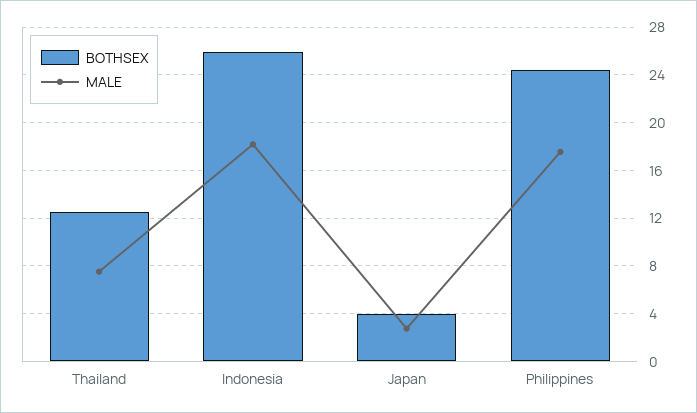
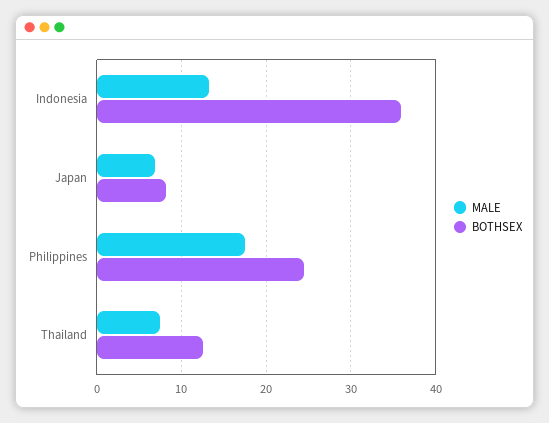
BOTHSEX, Indonesia: 26 -> 36
MALE, Indonesia: 18 -> 13
BOTHSEX, Japan: 4 -> 8
MALE, Japan: 3 -> 7

